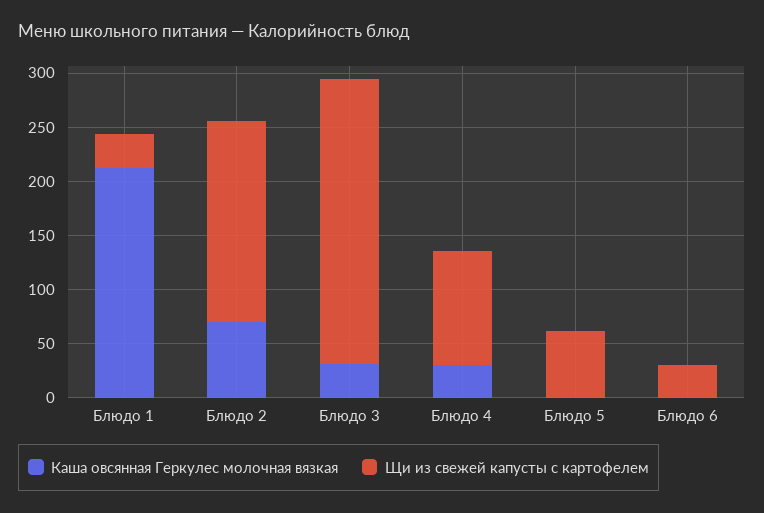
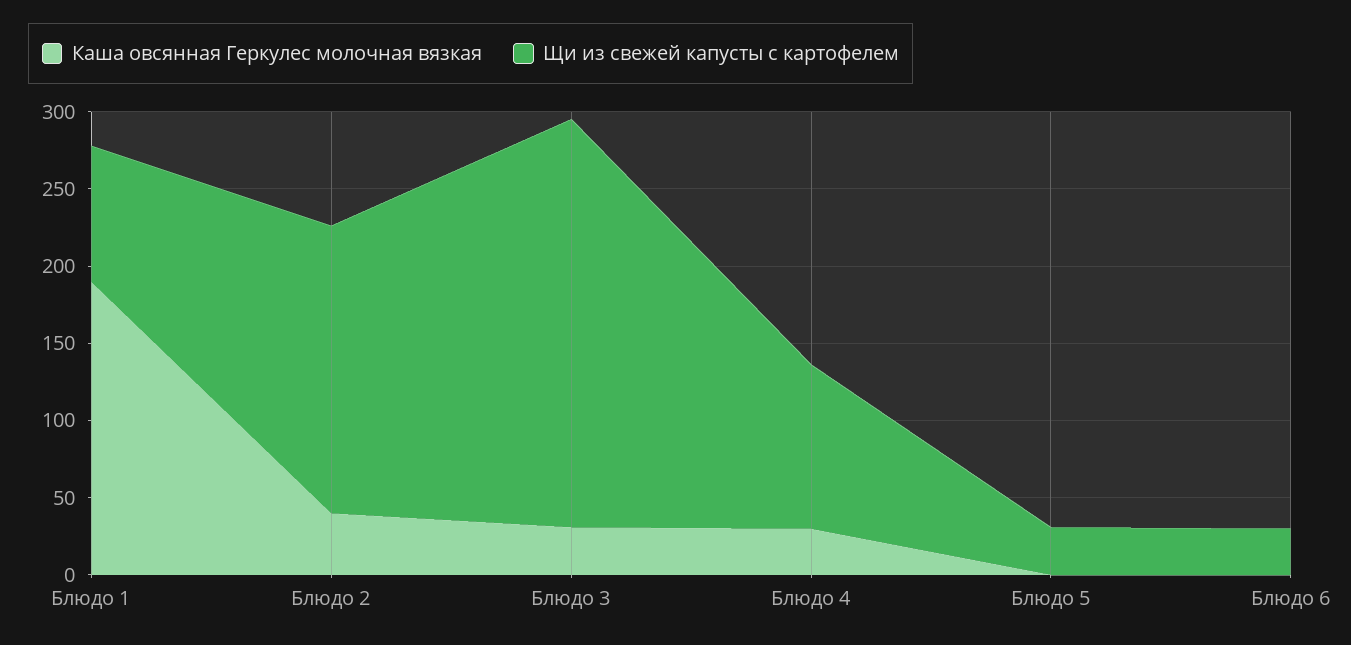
Каша овсянная Геркулес молочная вязкая, Блюдо 1: 210 -> 190
Щи из свежей капусты с картофелем, Блюдо 1: 30 -> 90
Каша овсянная Геркулес молочная вязкая, Блюдо 2: 70 -> 40
Щи из свежей капусты с картофелем, Блюдо 5: 60 -> 30

